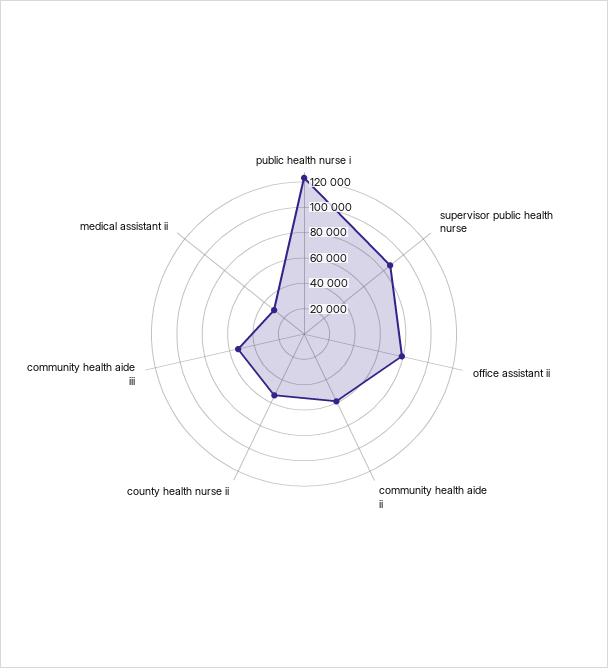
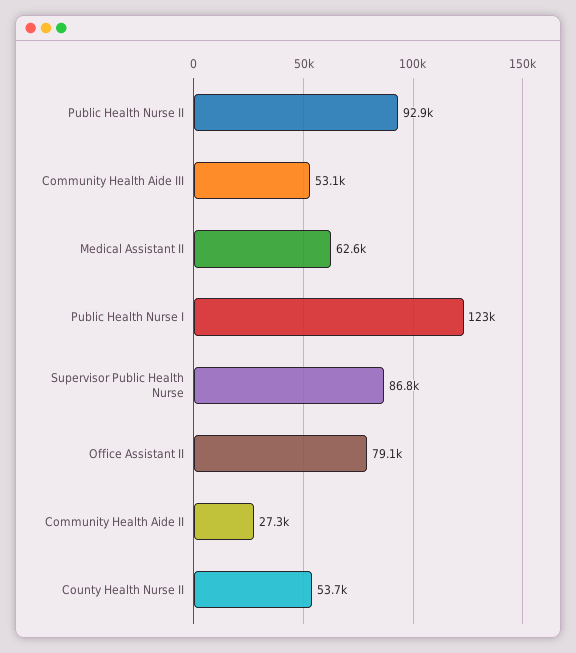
community health aide ii: 60000 -> 27300
medical assistant ii: 30000 -> 62600
Public Health Nurse II: none -> 92900

